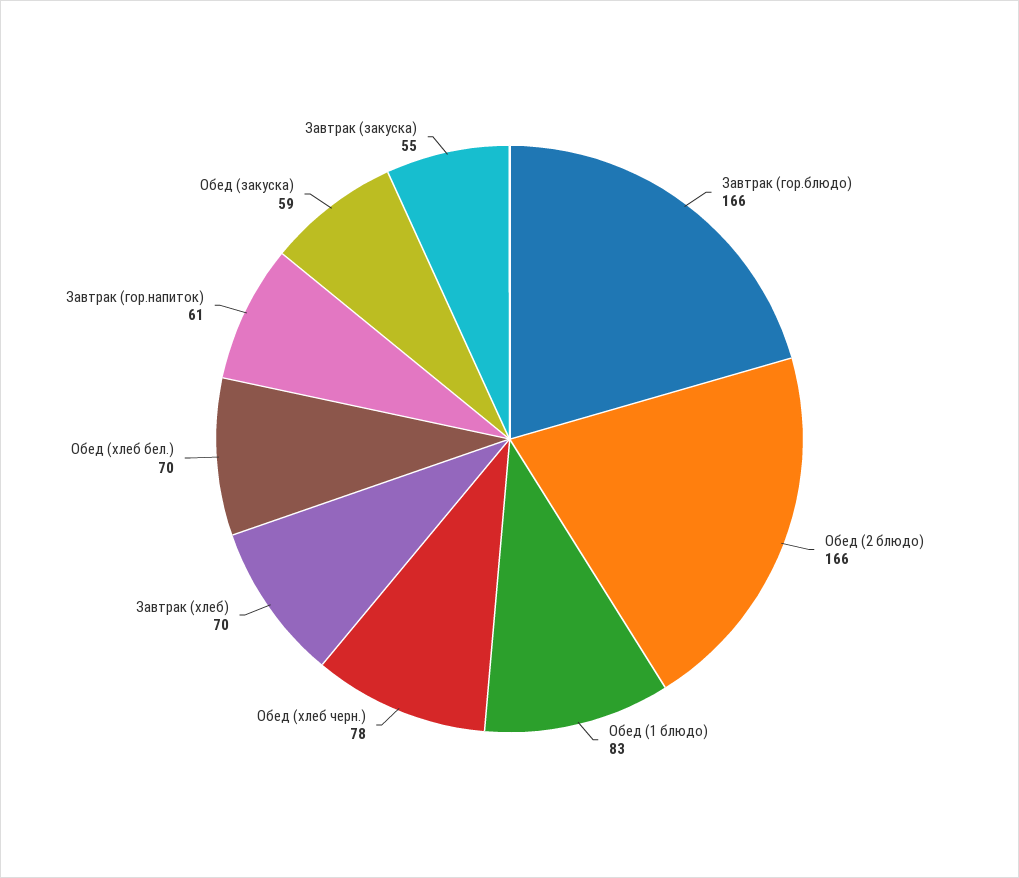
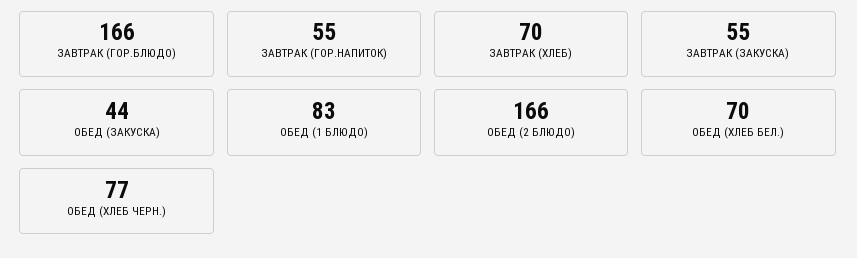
Обед (хлеб черн.): 78 -> 77
Завтрак (гор.напиток): 61 -> 55
Обед (закуска): 59 -> 44

